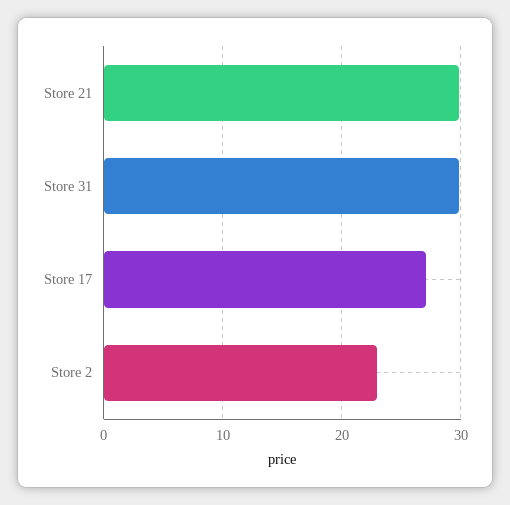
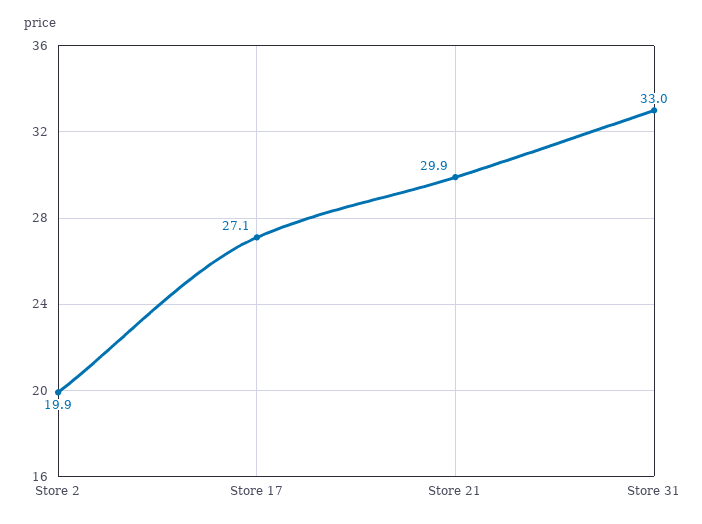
Store 31: 30 -> 33
Store 2: 23 -> 19.9

